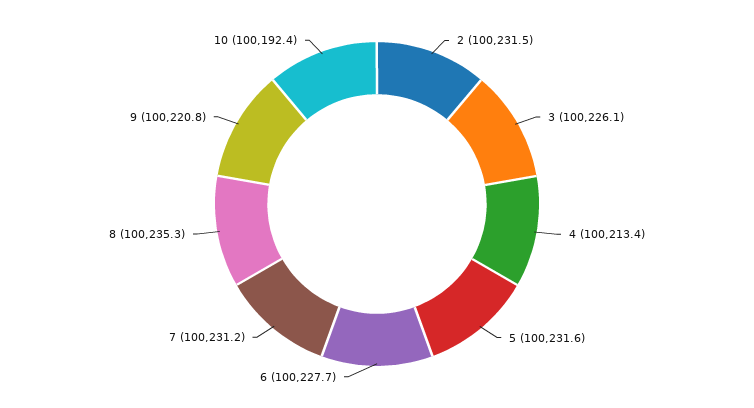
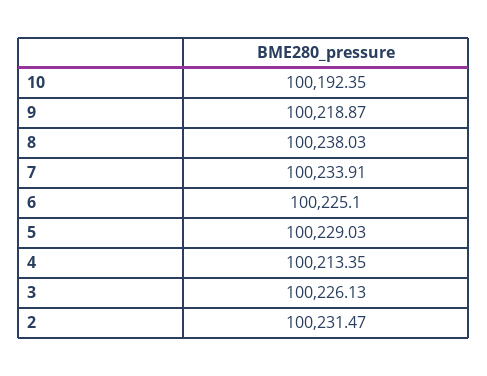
5: 100231.6 -> 100229.03
6: 100227.7 -> 100225.1
7: 100231.2 -> 100233.91
8: 100235.3 -> 100238.03
9: 100220.8 -> 100218.87

